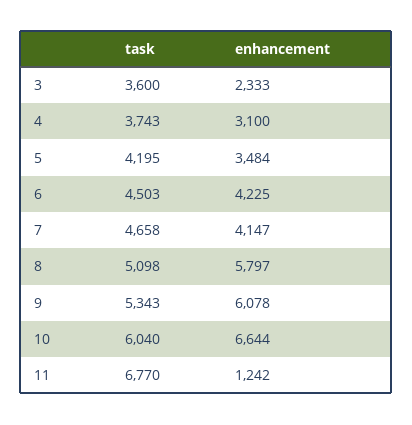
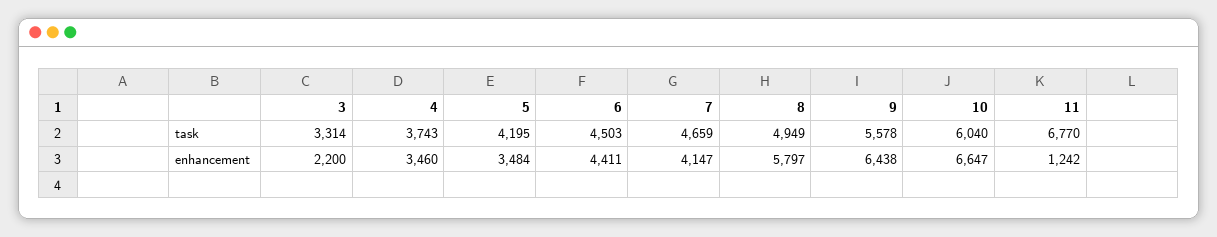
task, 3: 3600 -> 3314
enhancement, 3: 2333 -> 2200
enhancement, 4: 3100 -> 3460
enhancement, 6: 4225 -> 4411
task, 7: 4658 -> 4659
task, 8: 5098 -> 4949
task, 9: 5343 -> 5578
enhancement, 9: 6078 -> 6438
enhancement, 10: 6644 -> 6647

